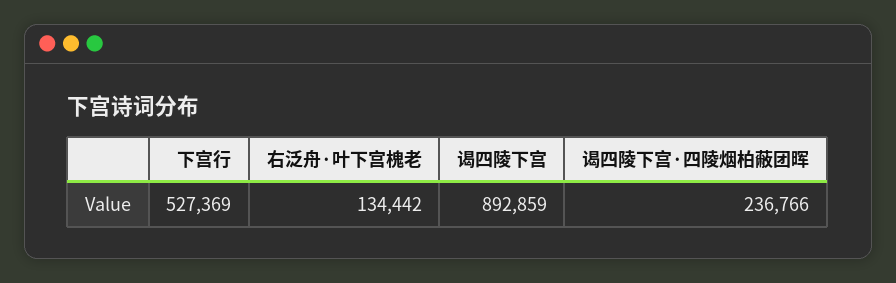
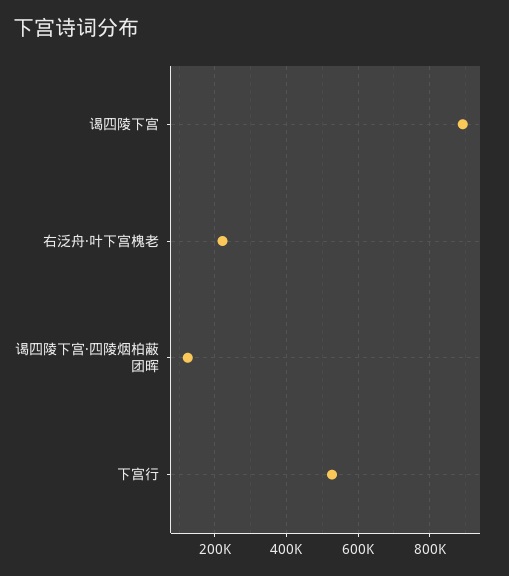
右泛舟·叶下宫槐老: 134442 -> 220000
谒四陵下宫·四陵烟柏蔽团晖: 236766 -> 120000

